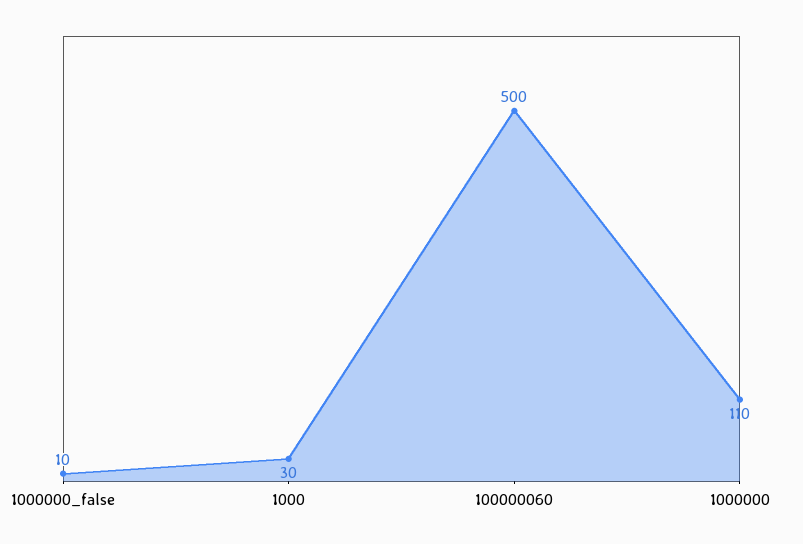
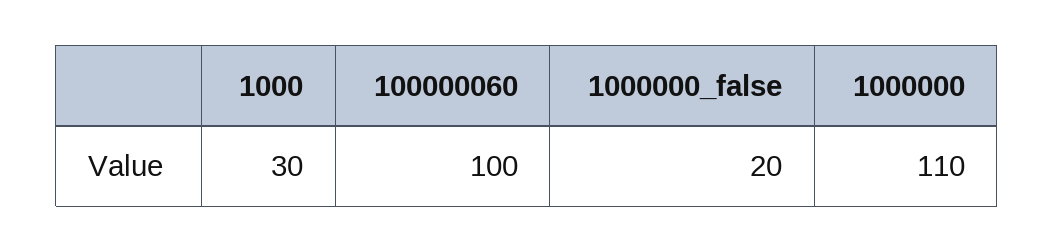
1000000_false: 10 -> 20
100000060: 500 -> 100

